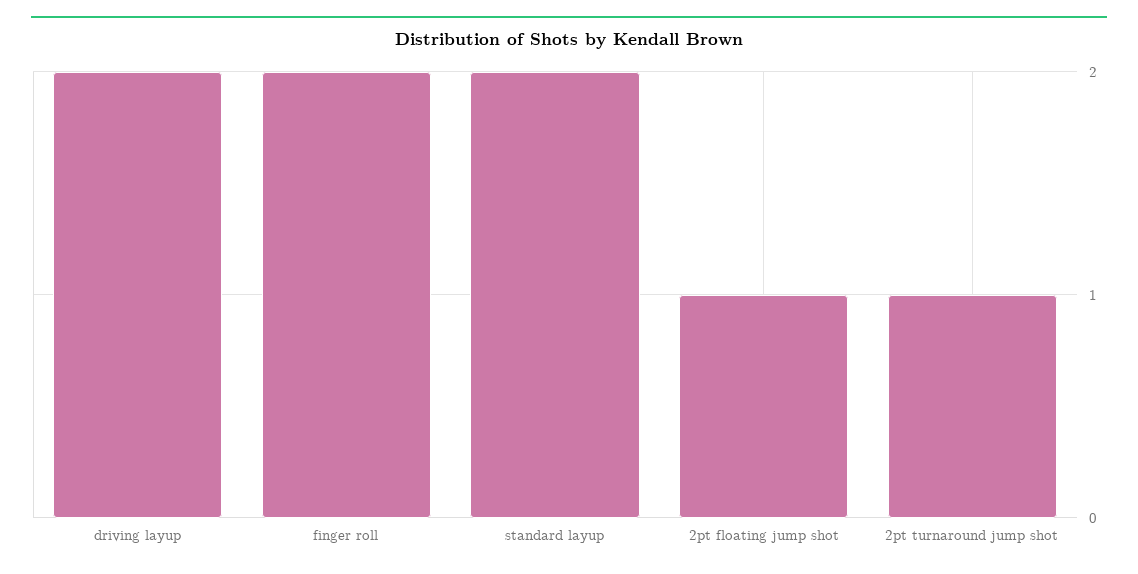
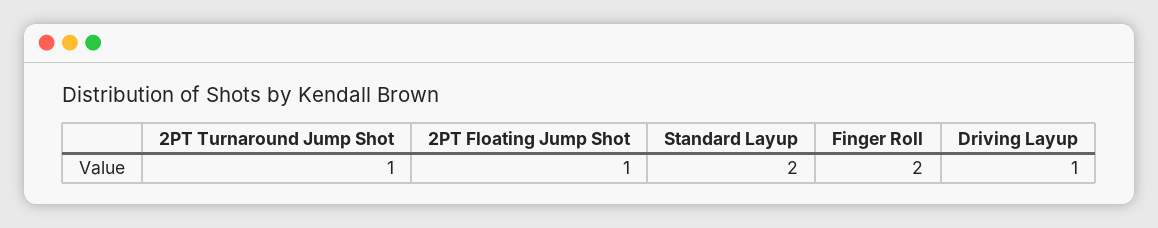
driving layup: 2 -> 1

